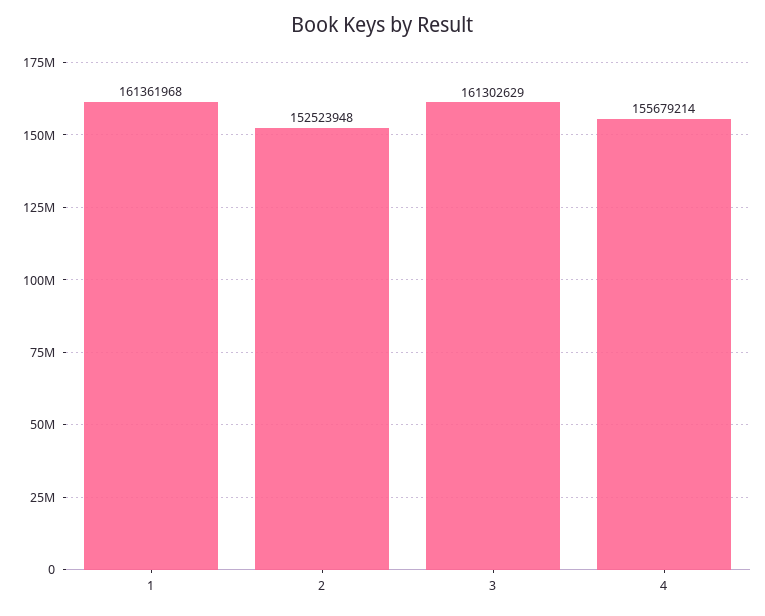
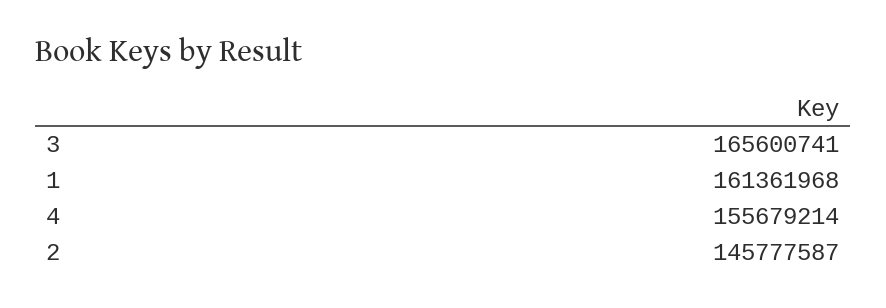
2: 152523948 -> 145777587
3: 161302629 -> 165600741

